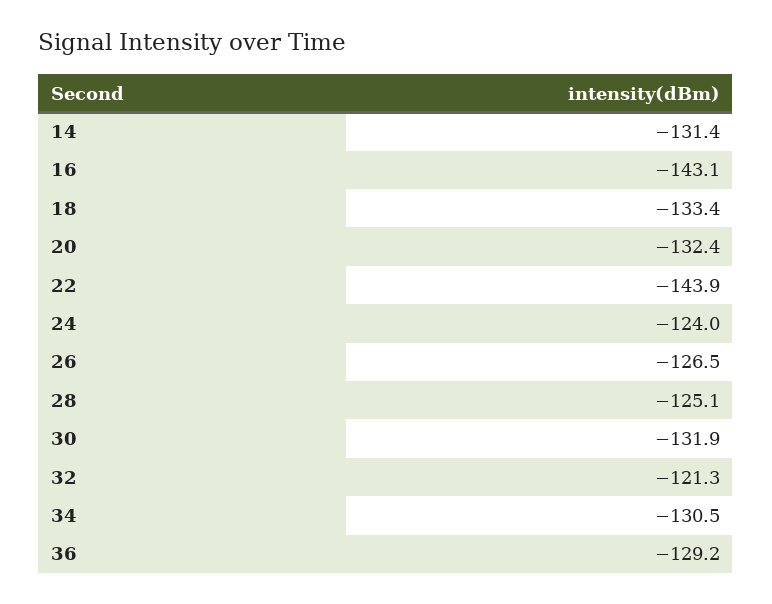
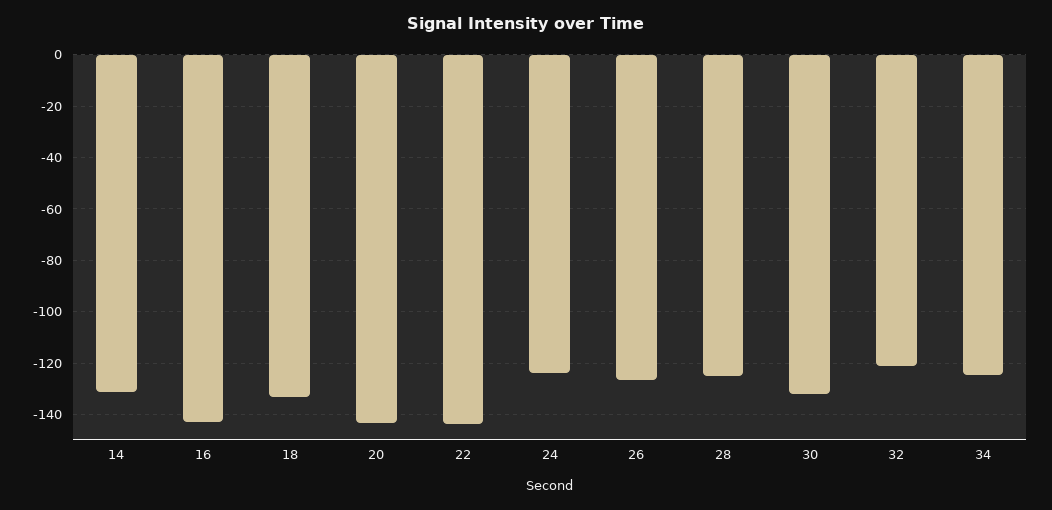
20: -132.4 -> -142.5
34: -130.5 -> -125
36: -129.2 -> none

